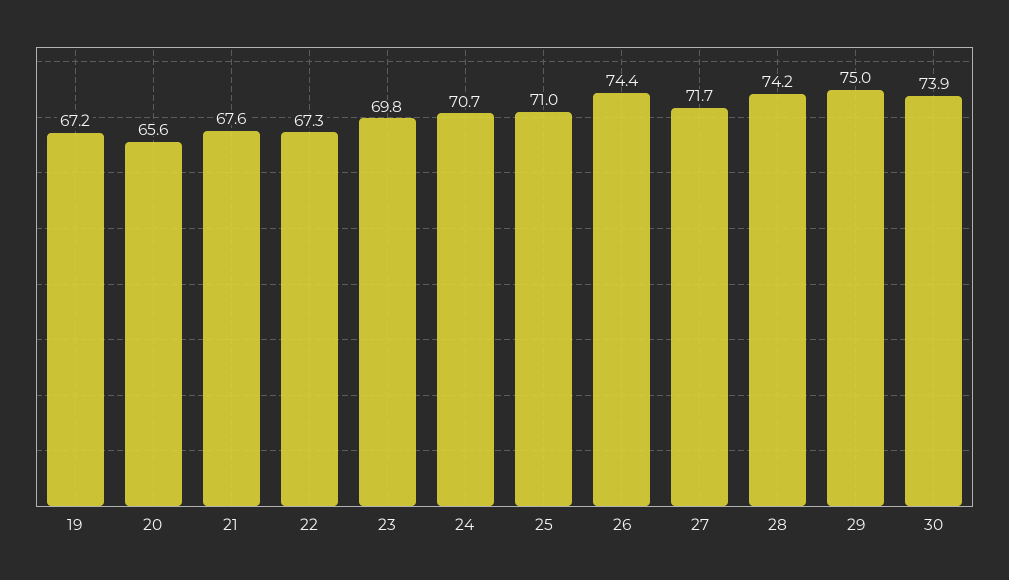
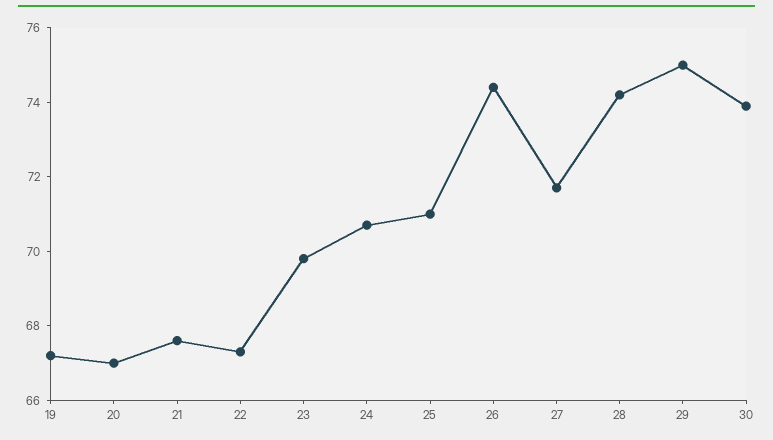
20: 65.6 -> 67

